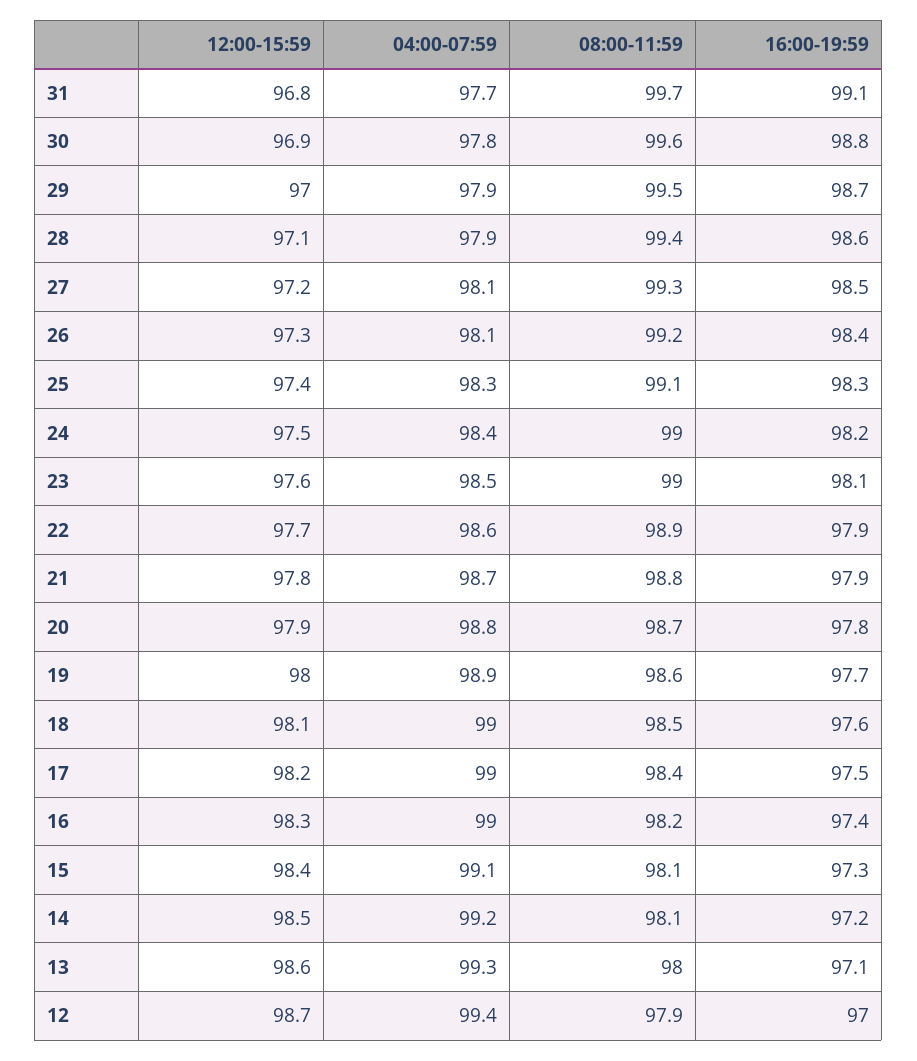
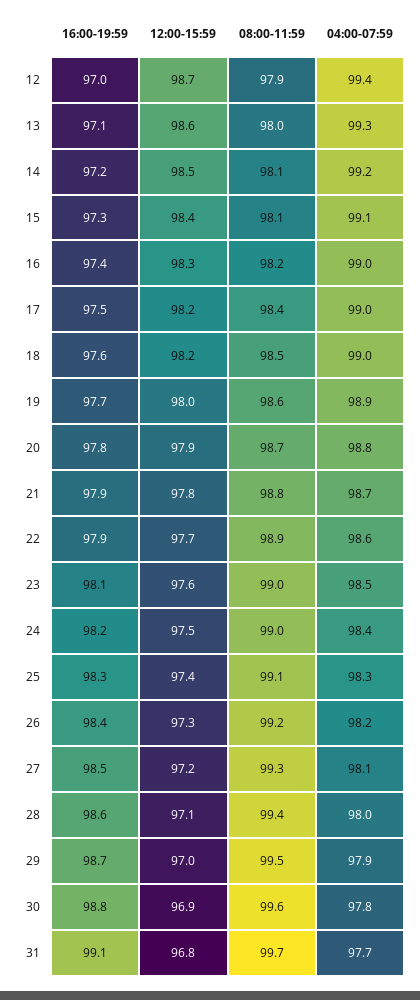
04:00-07:59, 28: 97.9 -> 98
04:00-07:59, 26: 98.1 -> 98.2
12:00-15:59, 18: 98.1 -> 98.2

